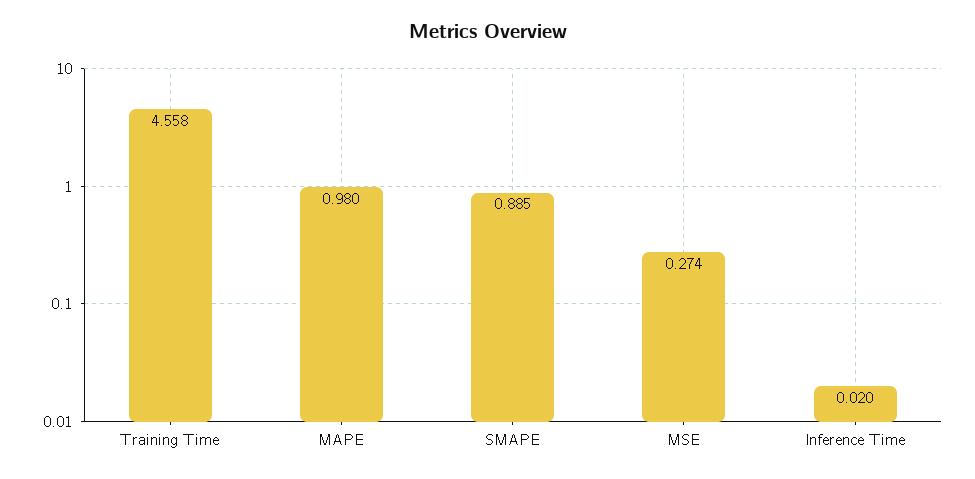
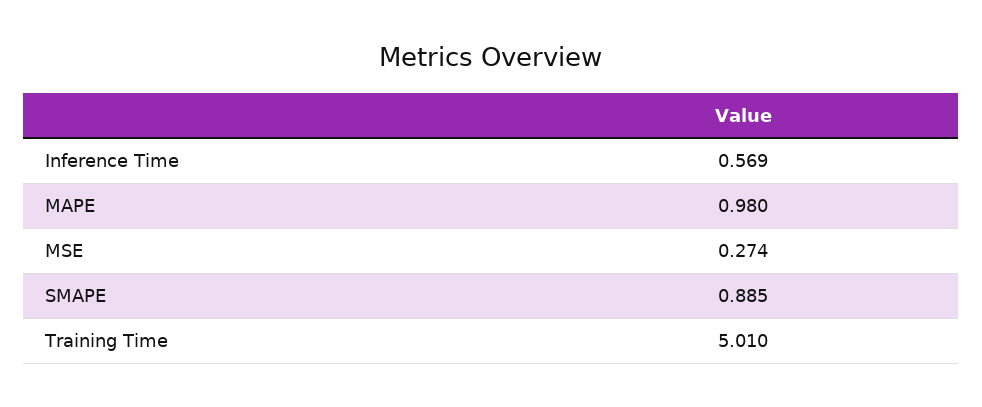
Training Time: 4.558 -> 5.01
Inference Time: 0.02 -> 0.569

